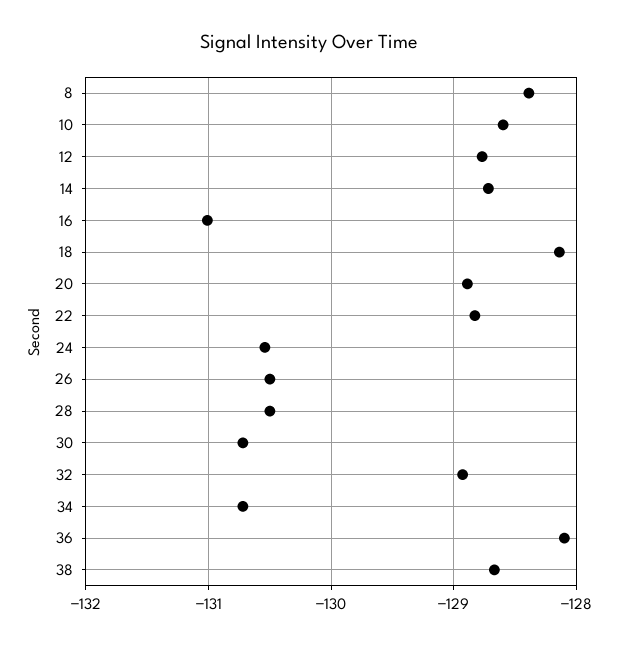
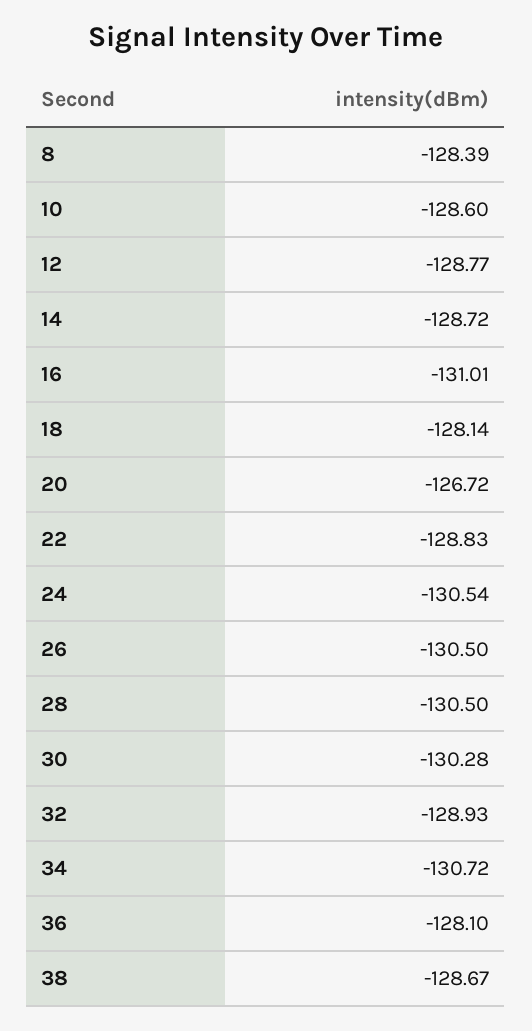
20: -128.9 -> -126.72
30: -130.7 -> -130.28

